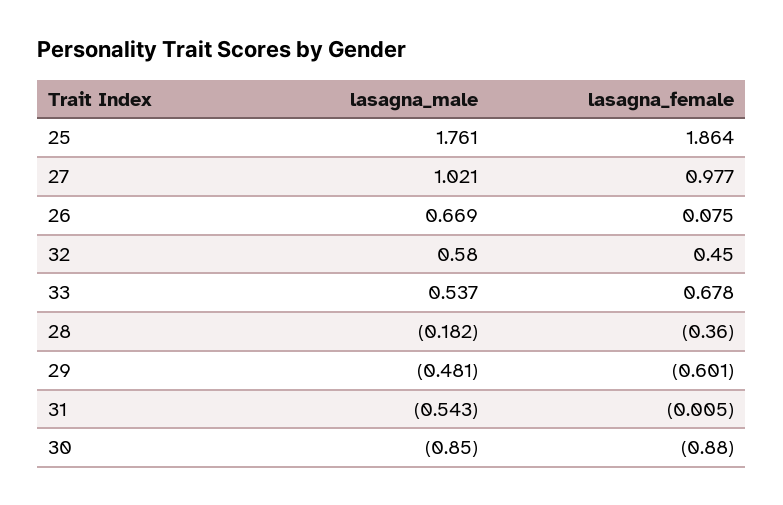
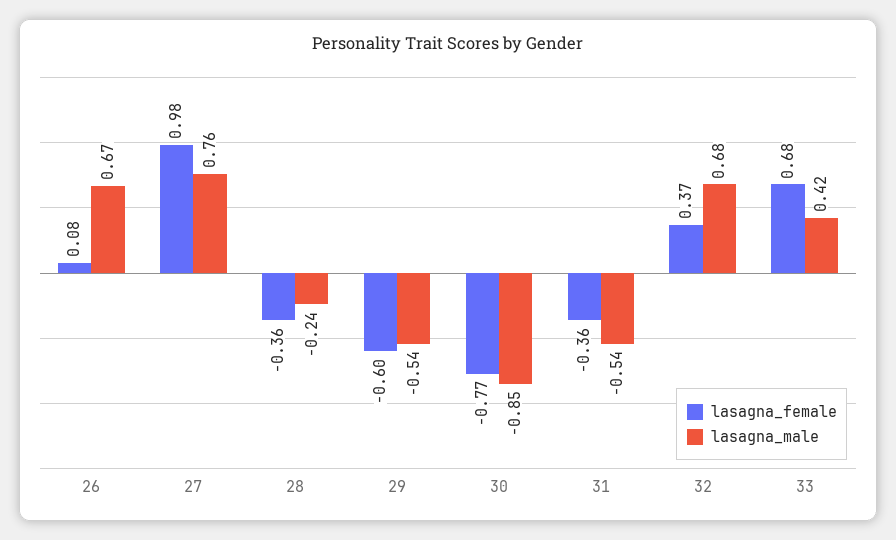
lasagna_male, 25: 1.761 -> none
lasagna_female, 25: 1.864 -> none
lasagna_male, 27: 1.021 -> 0.76
lasagna_male, 32: 0.58 -> 0.68
lasagna_female, 32: 0.45 -> 0.37
lasagna_male, 33: 0.537 -> 0.42
lasagna_male, 28: -0.182 -> -0.24
lasagna_male, 29: -0.481 -> -0.54
lasagna_female, 31: -0.005 -> -0.36
lasagna_female, 30: -0.88 -> -0.77

